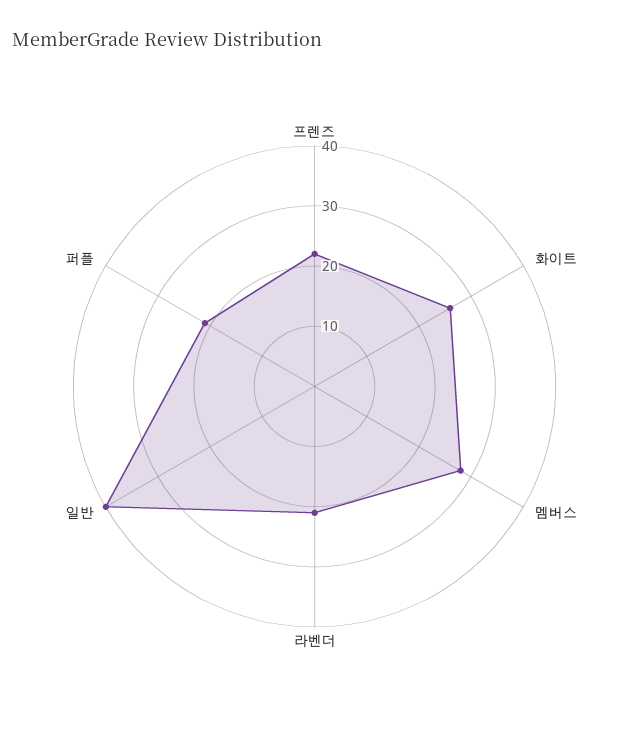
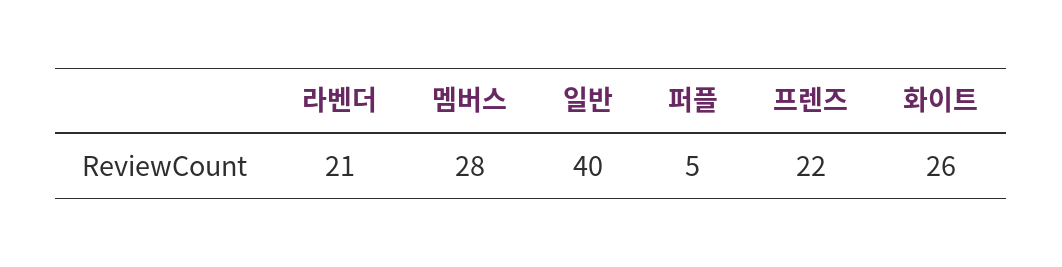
퍼플: 20 -> 5

